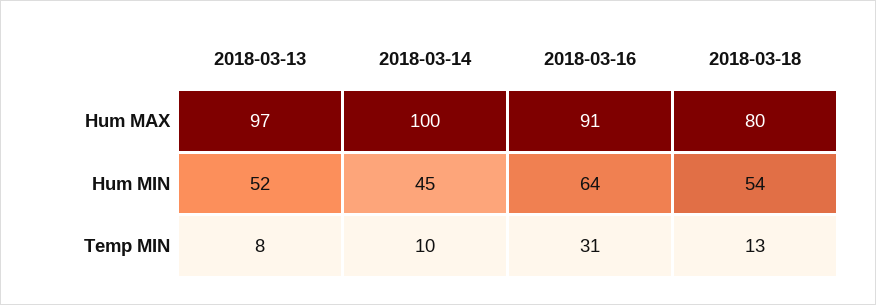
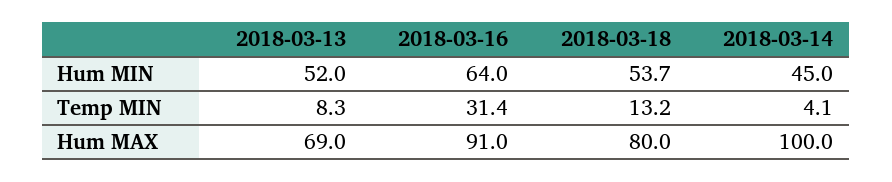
2018-03-13, Hum MAX: 97 -> 69
2018-03-14, Temp MIN: 10 -> 4.1

